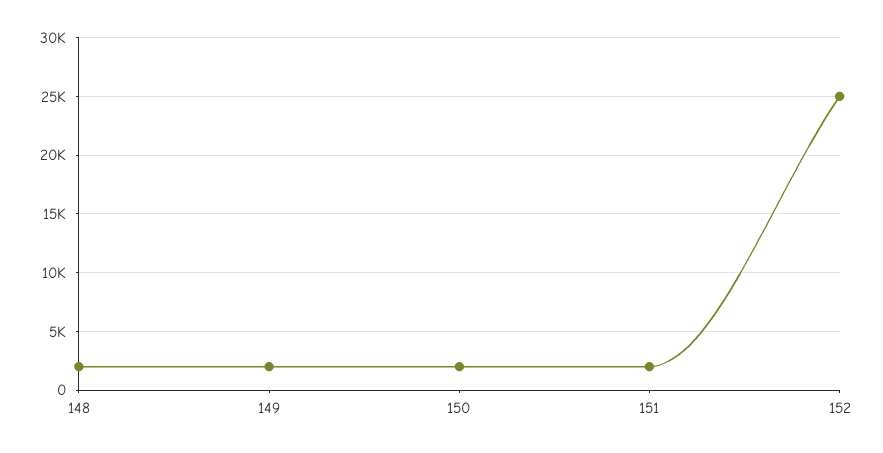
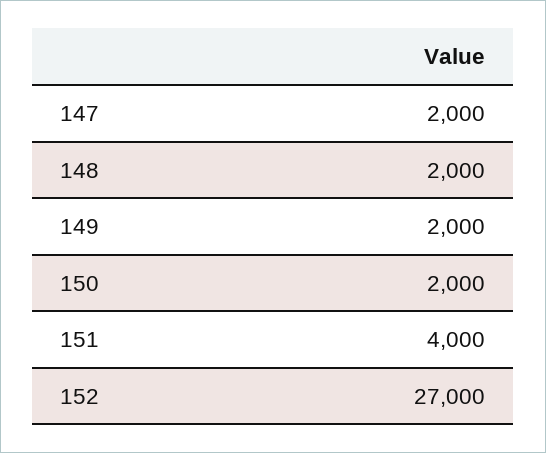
151: 2000 -> 4000
152: 25000 -> 27000
147: none -> 2000

